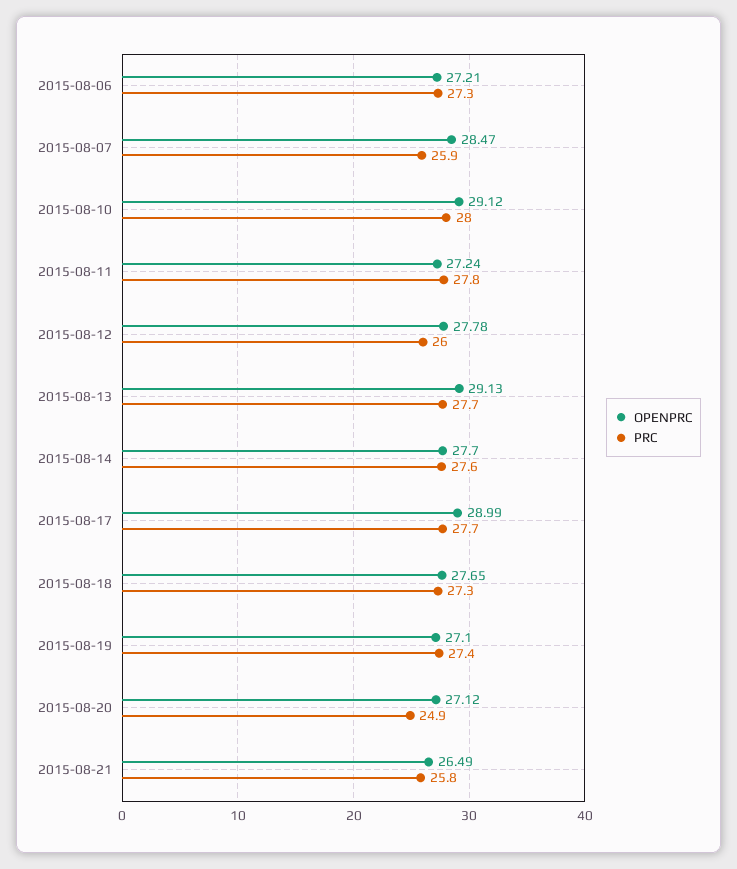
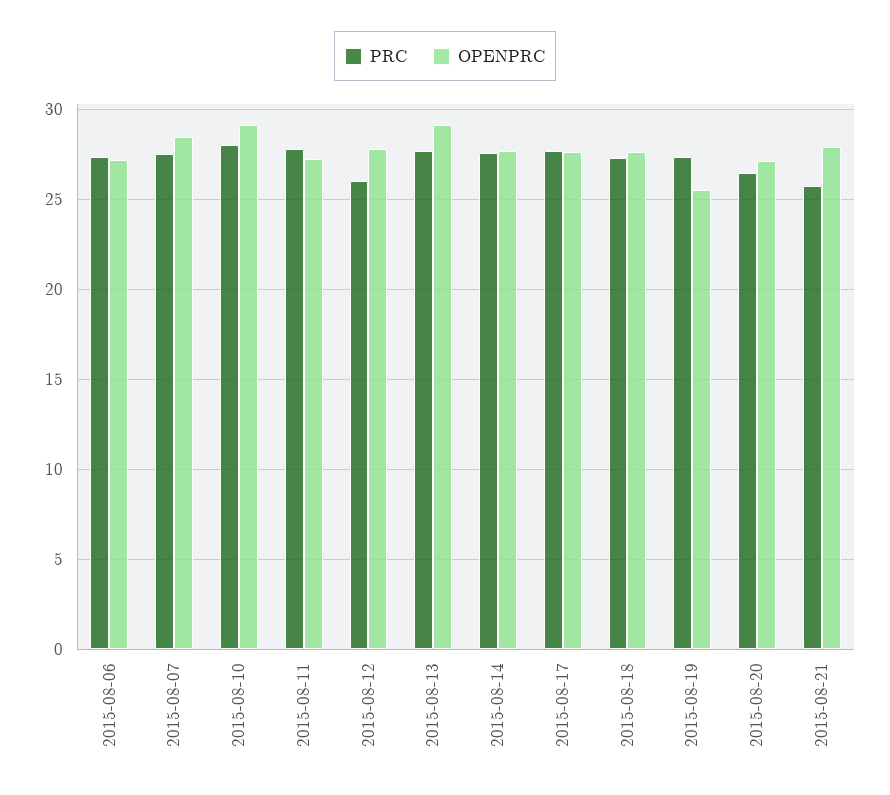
PRC, 2015-08-07: 25.9 -> 27.5
OPENPRC, 2015-08-17: 28.99 -> 27.5
OPENPRC, 2015-08-19: 27.1 -> 25.5
PRC, 2015-08-20: 24.9 -> 26.5
OPENPRC, 2015-08-21: 26.49 -> 28

